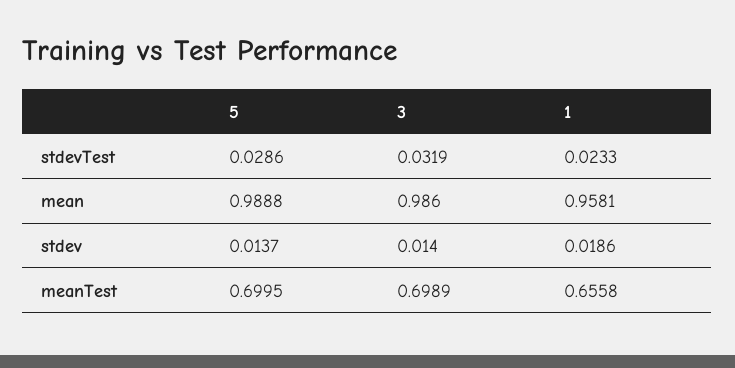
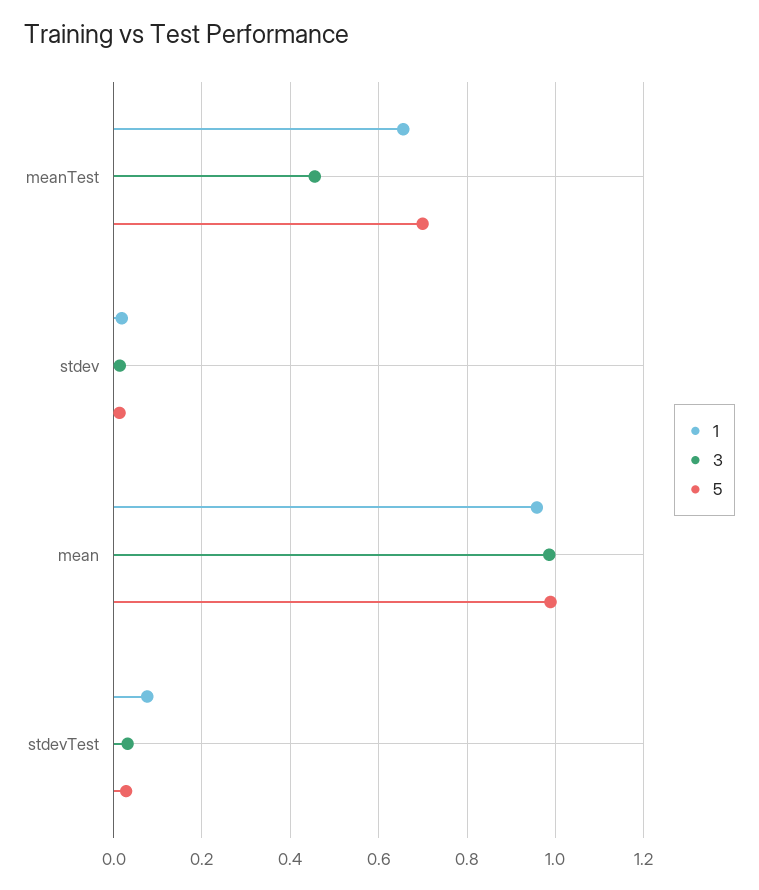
1, stdevTest: 0.0233 -> 0.08
3, meanTest: 0.6989 -> 0.46

